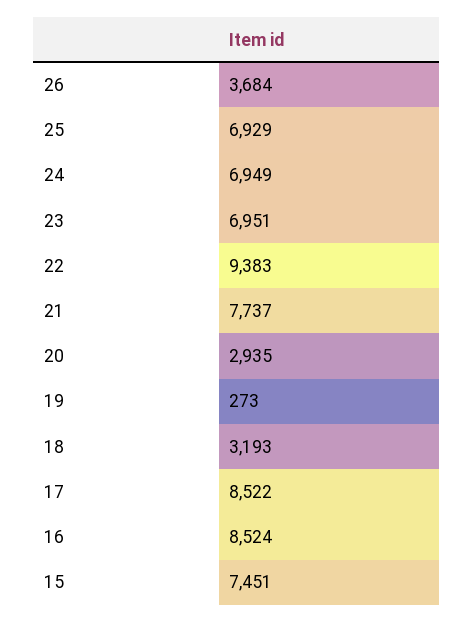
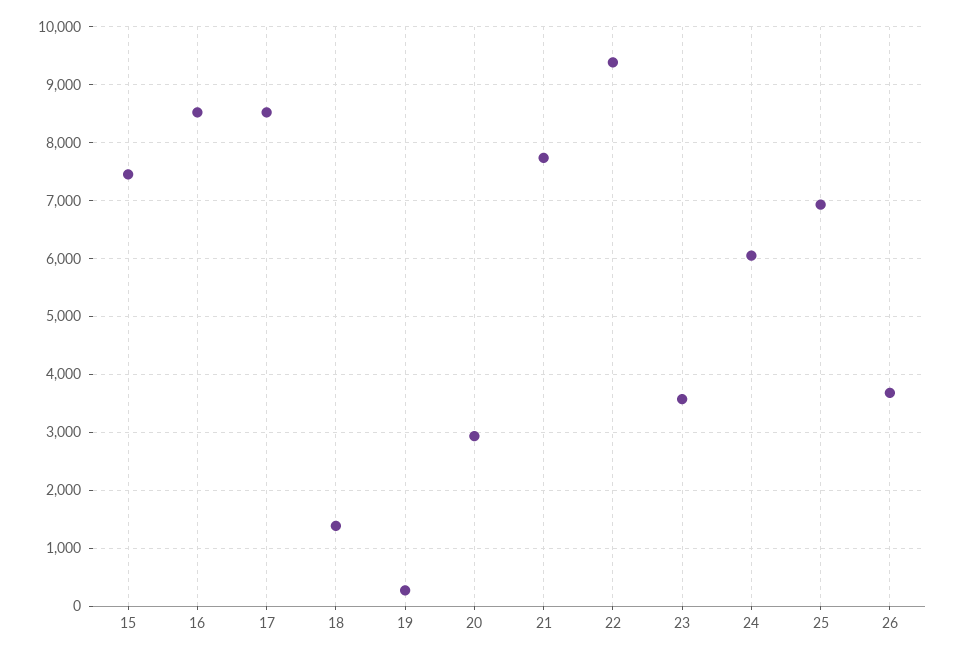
24: 6949 -> 6000
23: 6951 -> 3600
18: 3193 -> 1400

